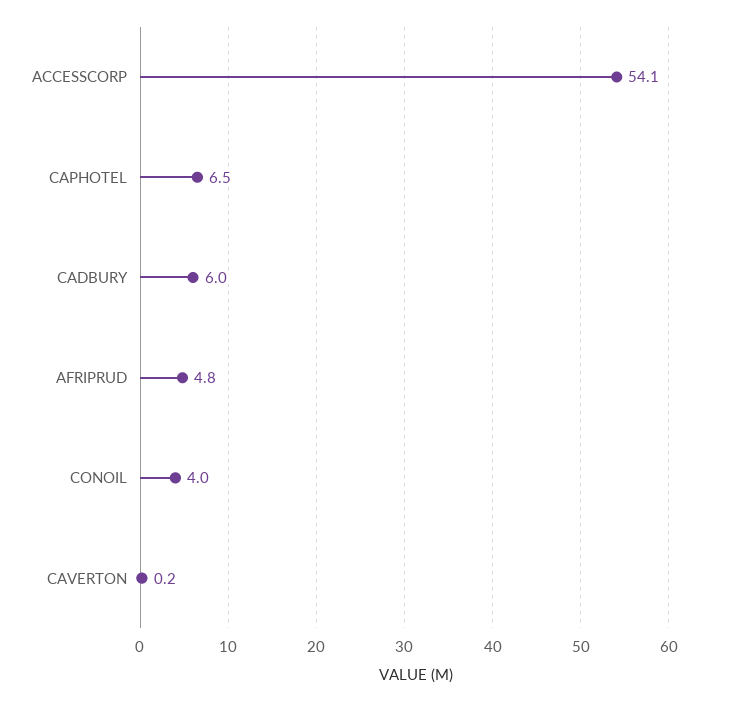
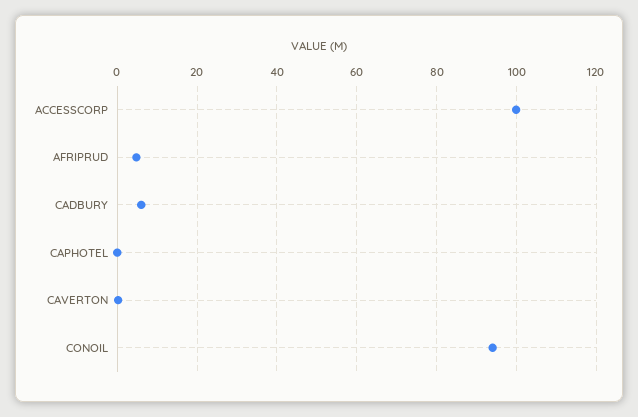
ACCESSCORP: 54.1 -> 100
CAPHOTEL: 6.5 -> 0
CONOIL: 4 -> 94

